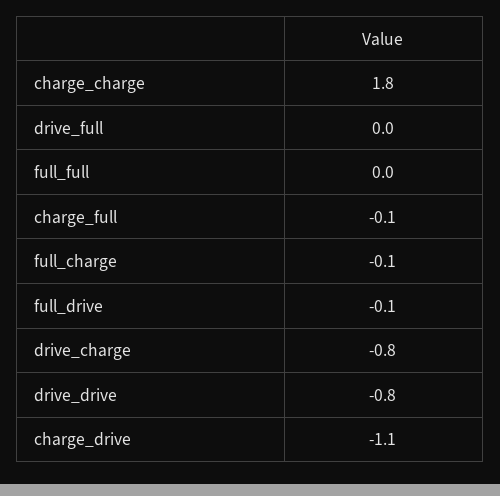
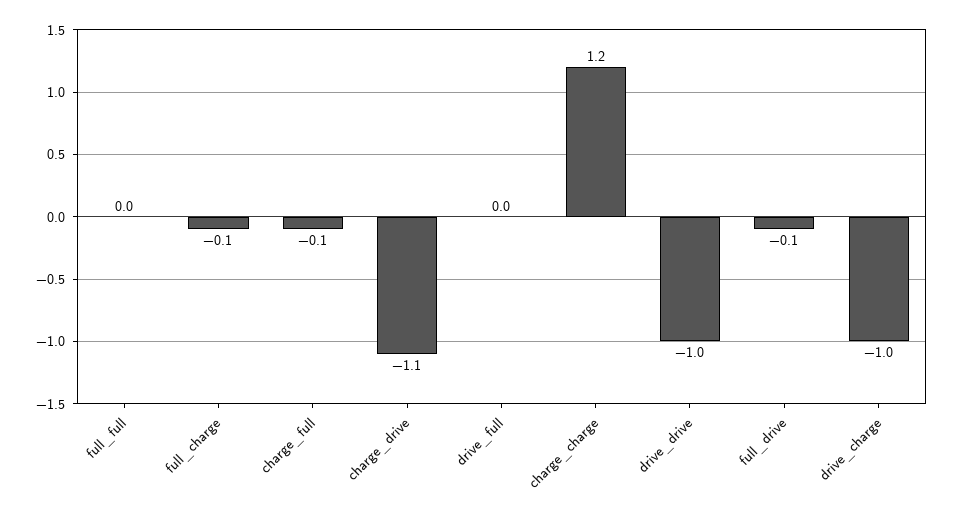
charge_charge: 1.8 -> 1.2
drive_charge: -0.8 -> -1
drive_drive: -0.8 -> -1

